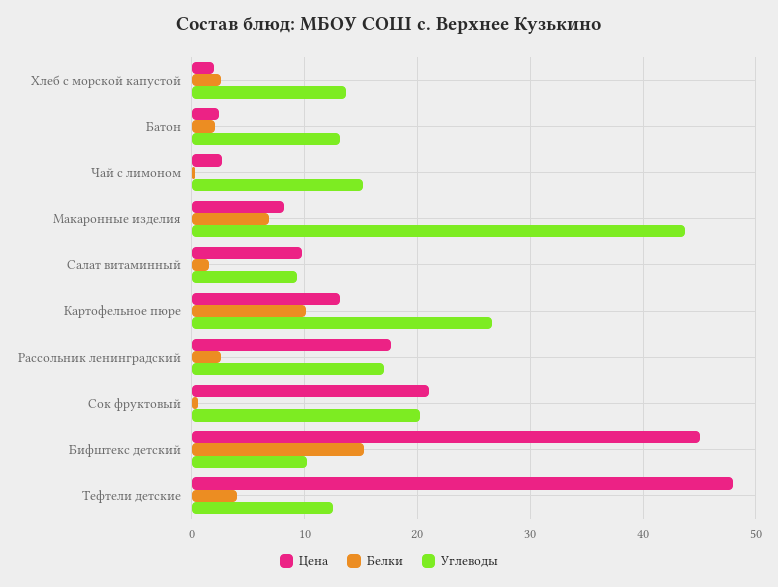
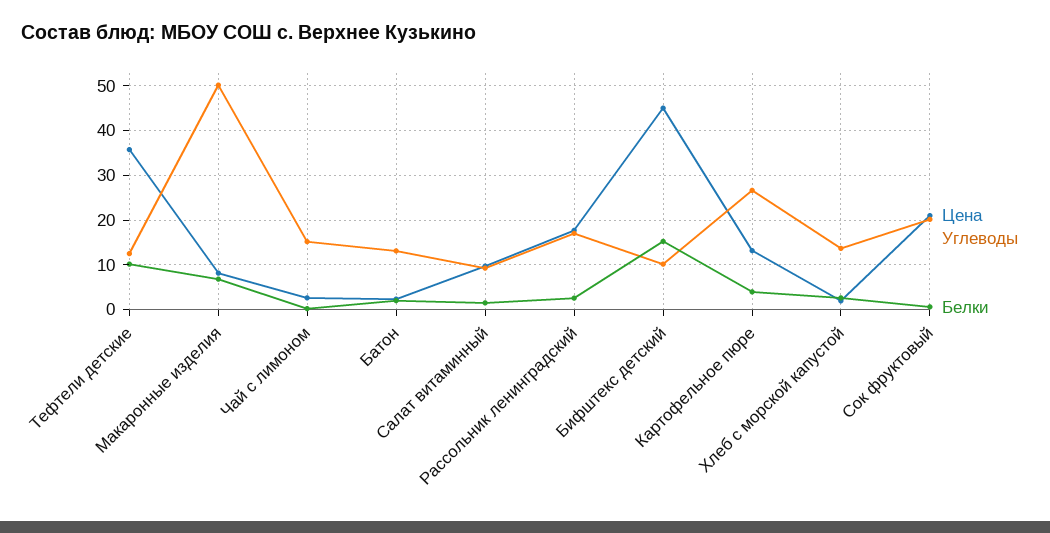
Углеводы, Макаронные изделия: 44 -> 50
Белки, Картофельное пюре: 10 -> 4
Цена, Тефтели детские: 48 -> 36
Белки, Тефтели детские: 4 -> 10

